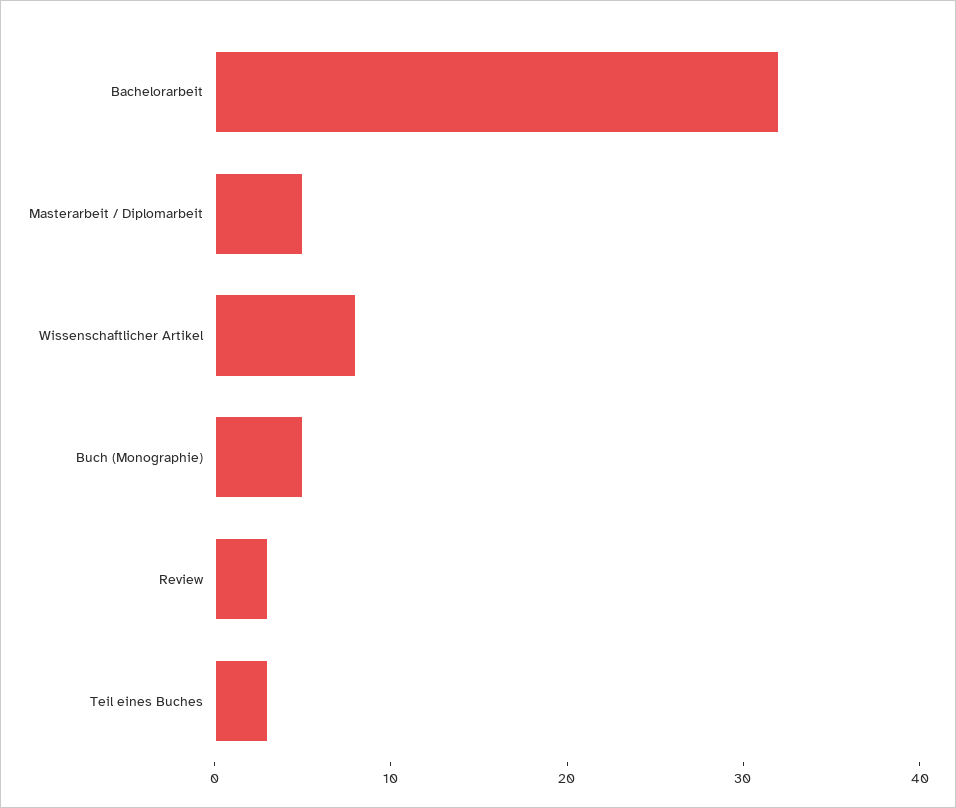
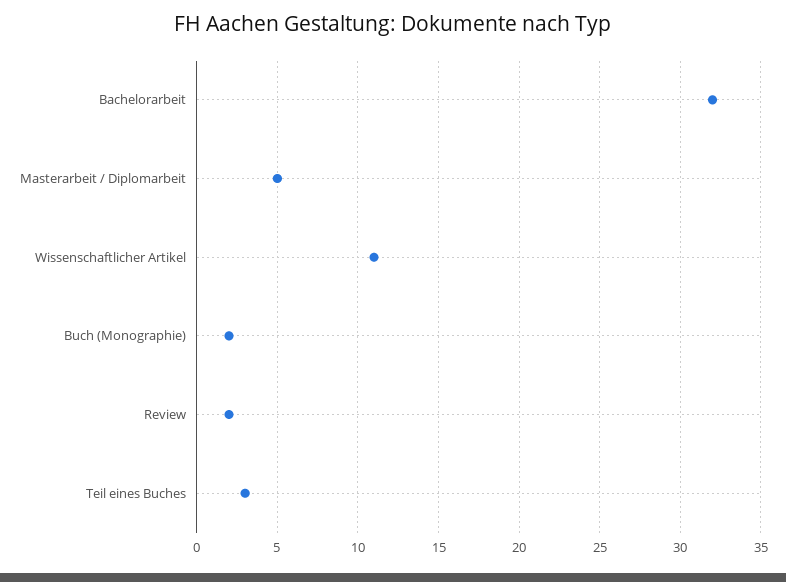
Wissenschaftlicher Artikel: 8 -> 11
Buch (Monographie): 5 -> 2
Review: 3 -> 2

